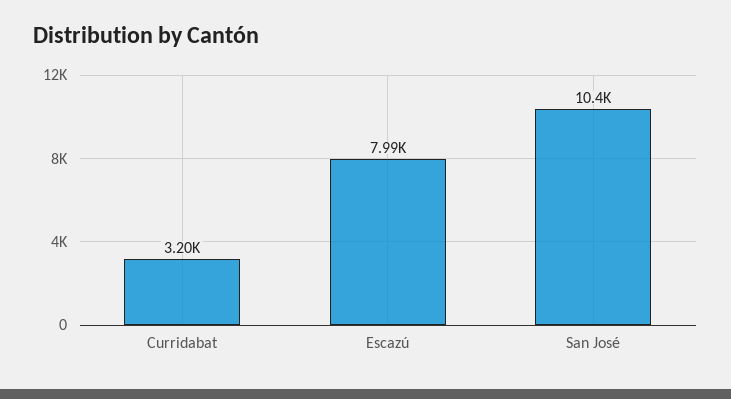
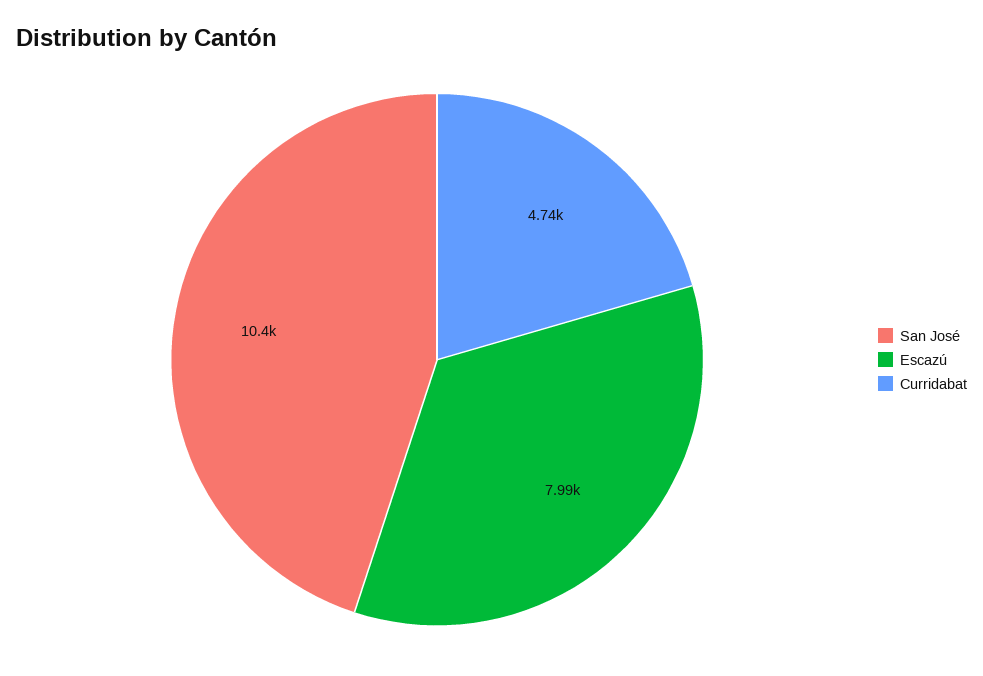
Curridabat: 3200 -> 4740

